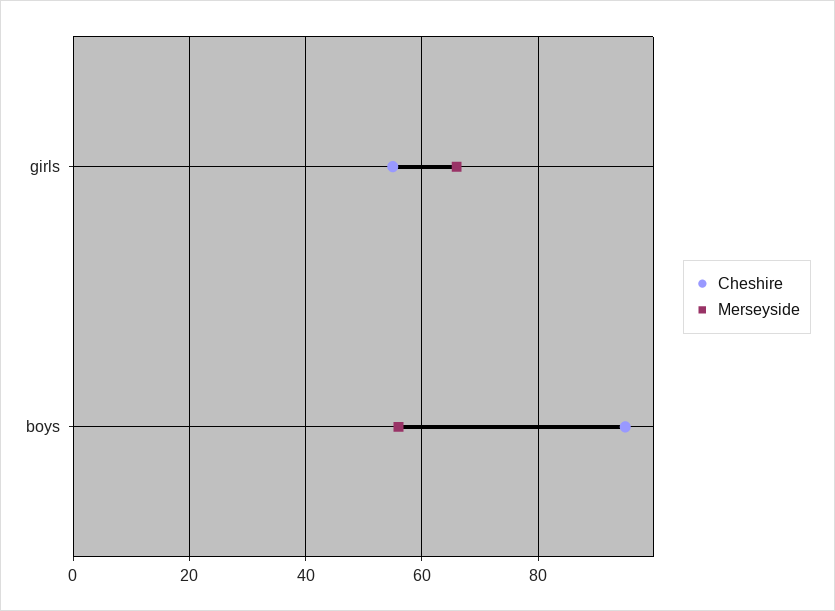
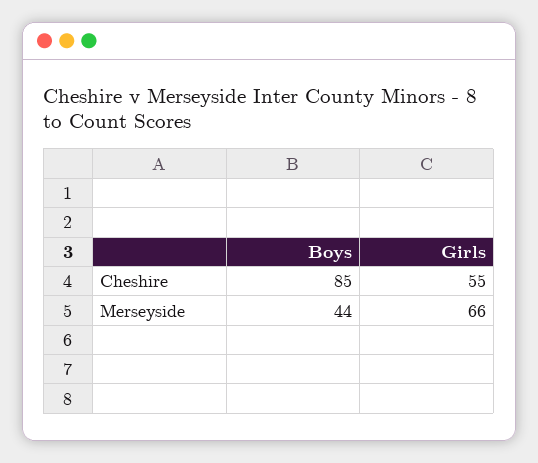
Cheshire, boys: 95 -> 85
Merseyside, boys: 55 -> 44

